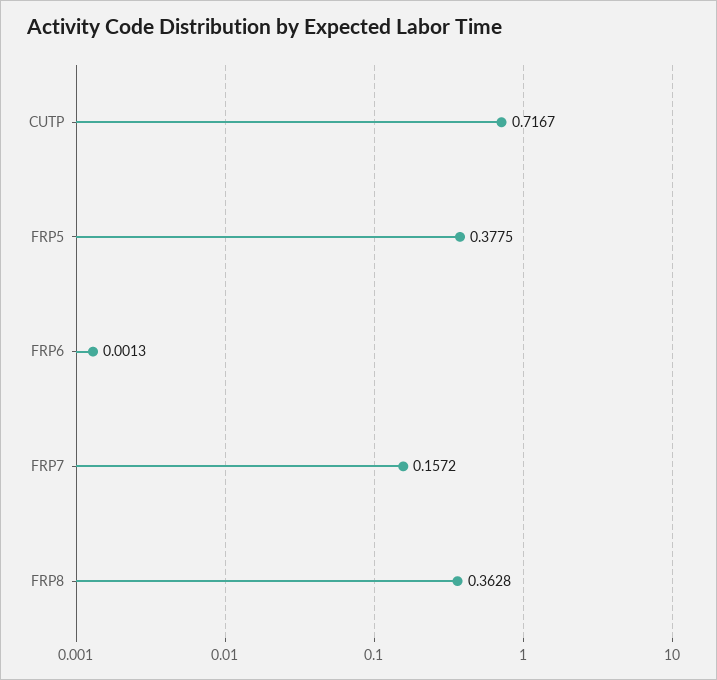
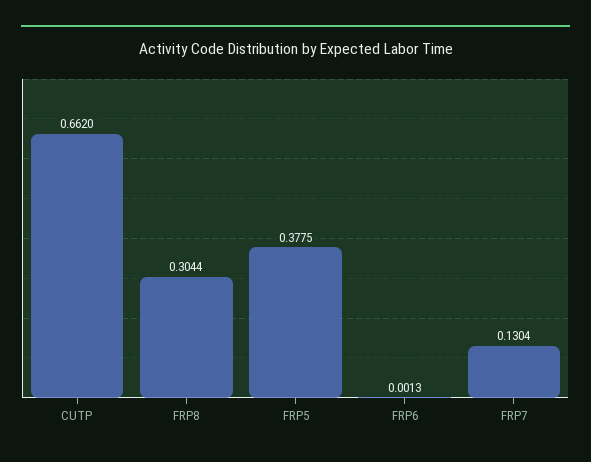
CUTP: 0.7167 -> 0.662
FRP7: 0.1572 -> 0.1304
FRP8: 0.3628 -> 0.3044

